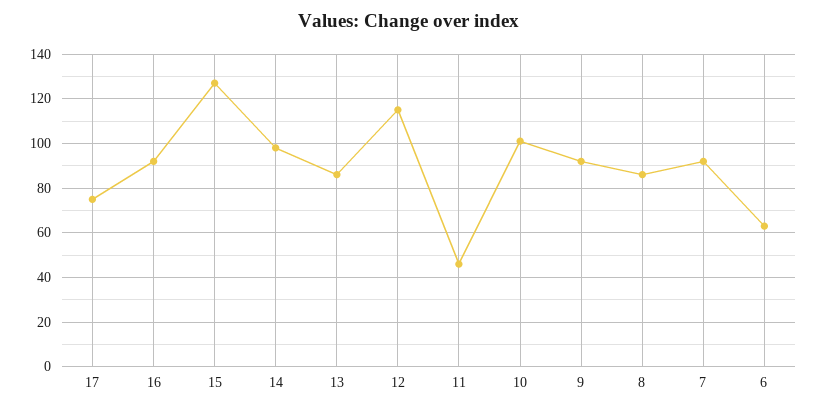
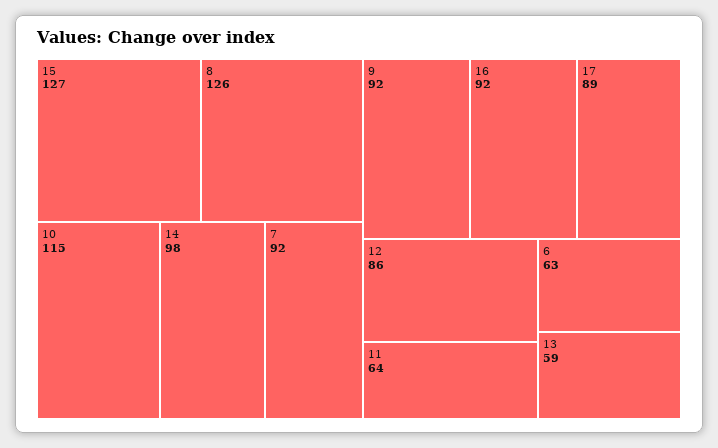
17: 75 -> 89
13: 85 -> 59
12: 115 -> 86
11: 45 -> 64
10: 100 -> 115
8: 85 -> 126

